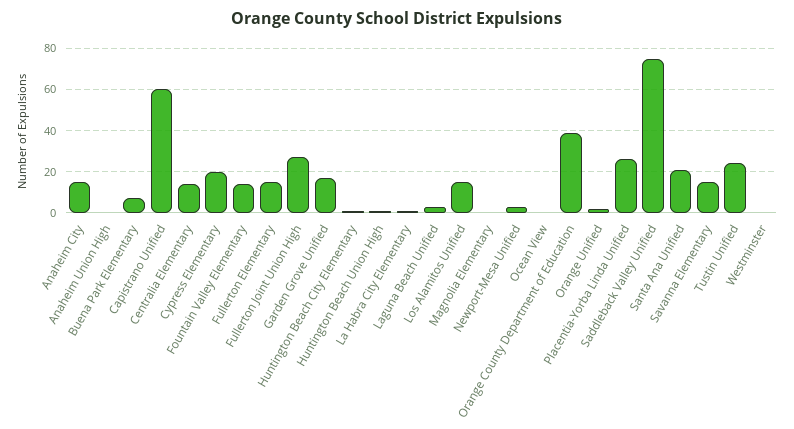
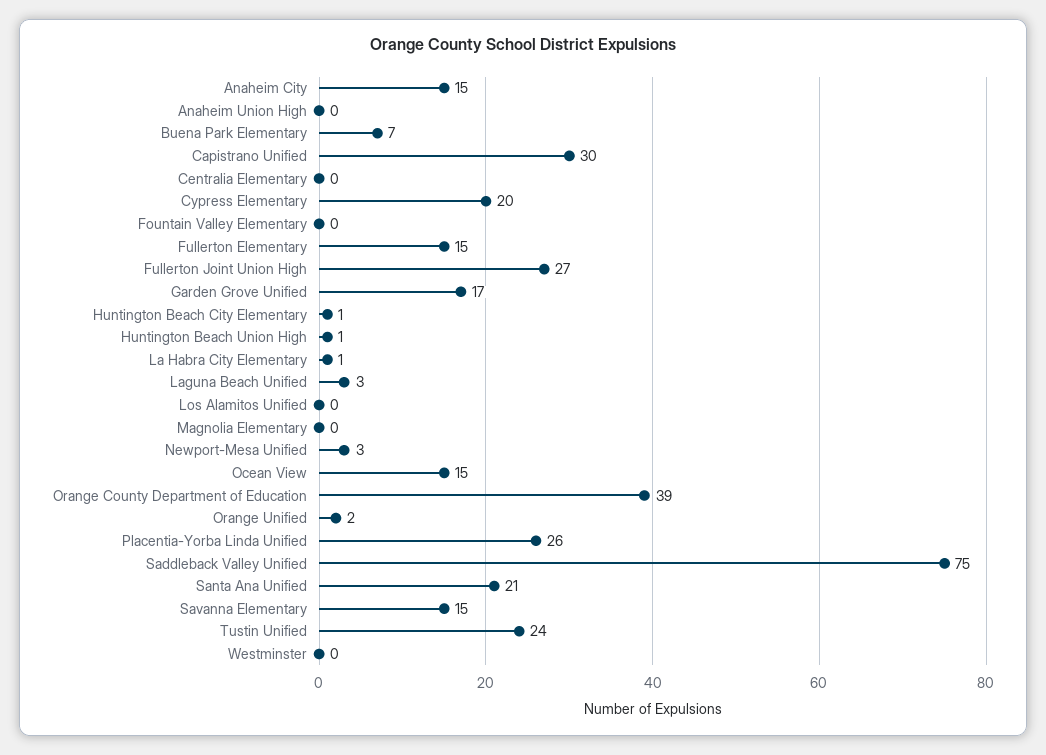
Capistrano Unified: 60 -> 30
Centralia Elementary: 15 -> 0
Fountain Valley Elementary: 15 -> 0
Los Alamitos Unified: 15 -> 0
Ocean View: 0 -> 15

